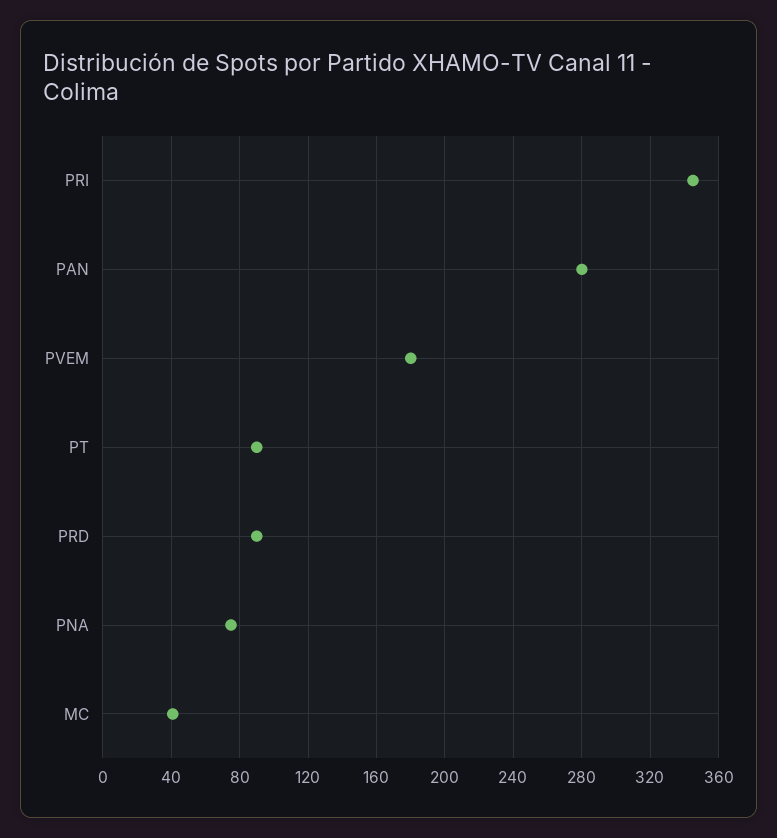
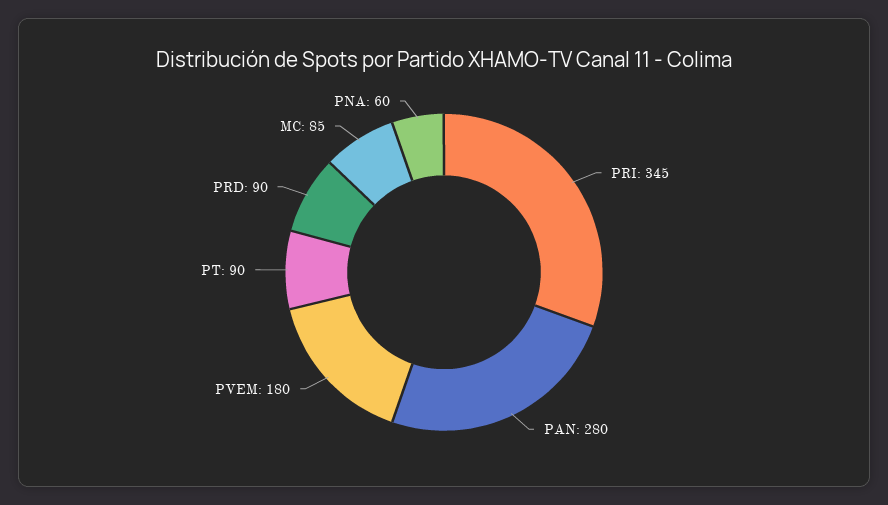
PNA: 75 -> 60
MC: 40 -> 85

